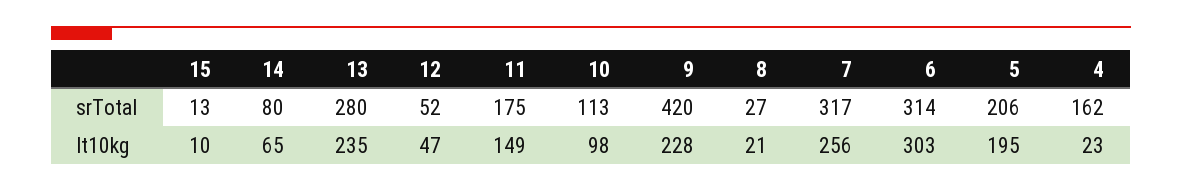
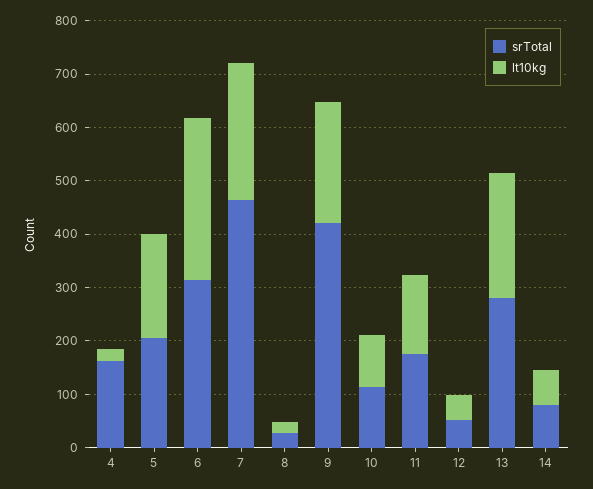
srTotal, 15: 13 -> none
srTotal, 7: 317 -> 460
lt10kg, 15: 10 -> none

